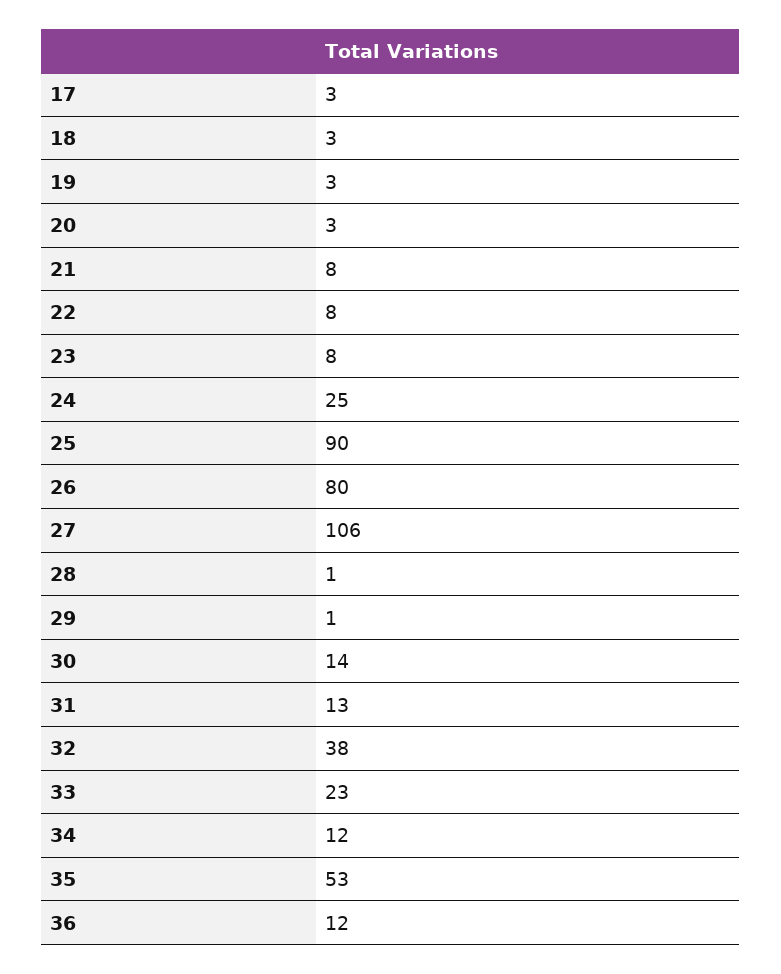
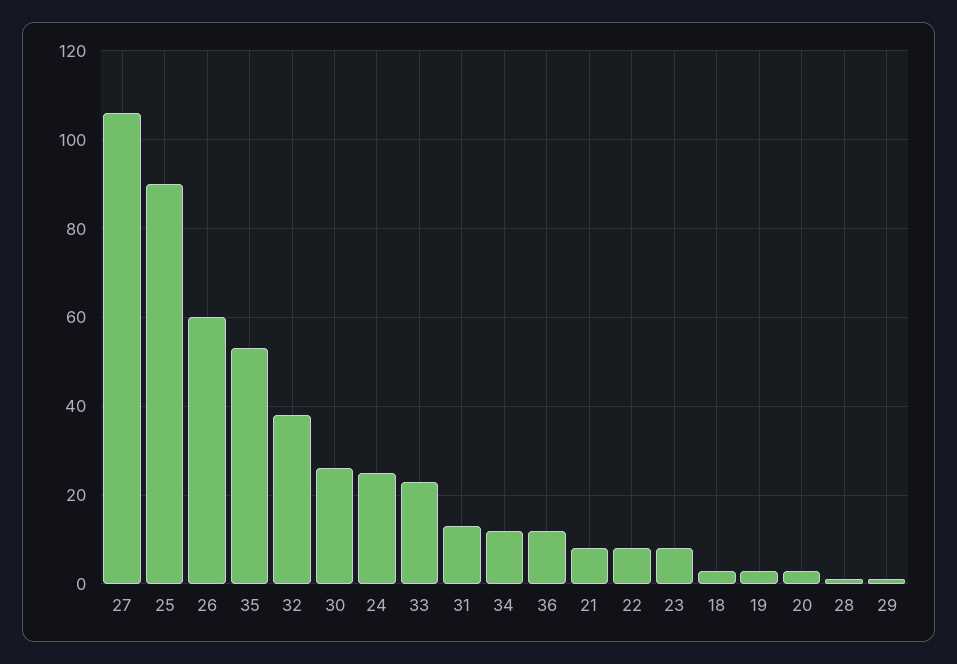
17: 3 -> none
26: 80 -> 60
30: 14 -> 25

